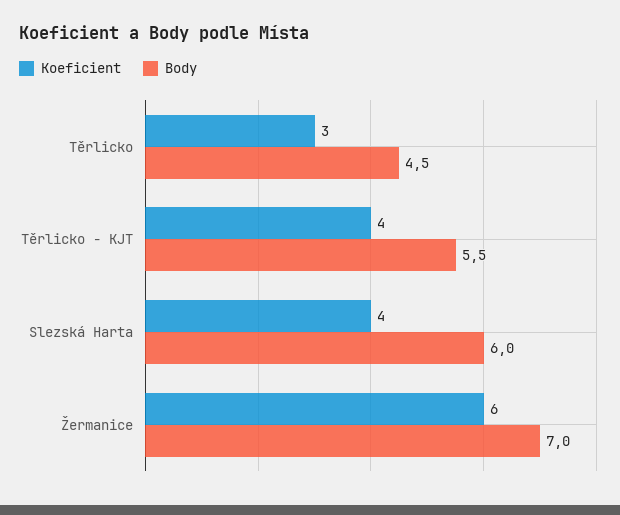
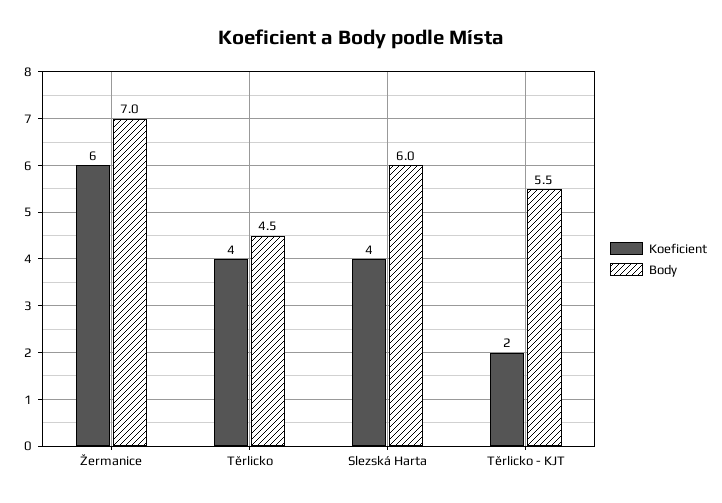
Koeficient, Těrlicko: 3 -> 4
Koeficient, Těrlicko - KJT: 4 -> 2

